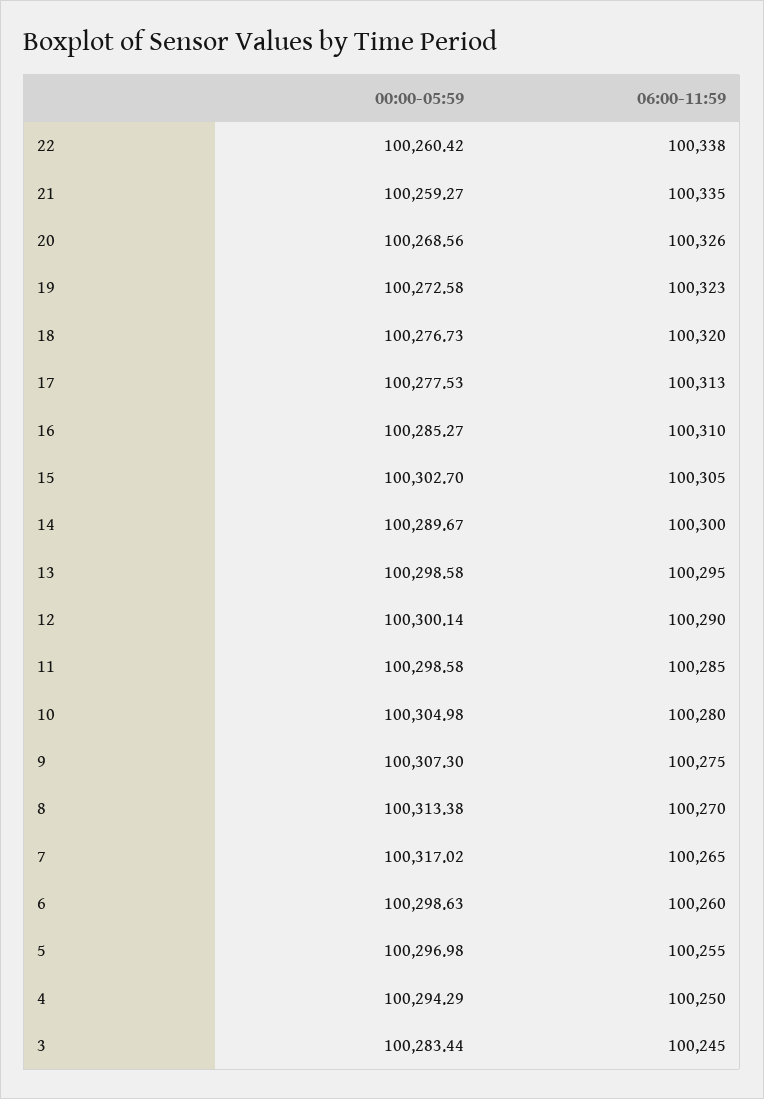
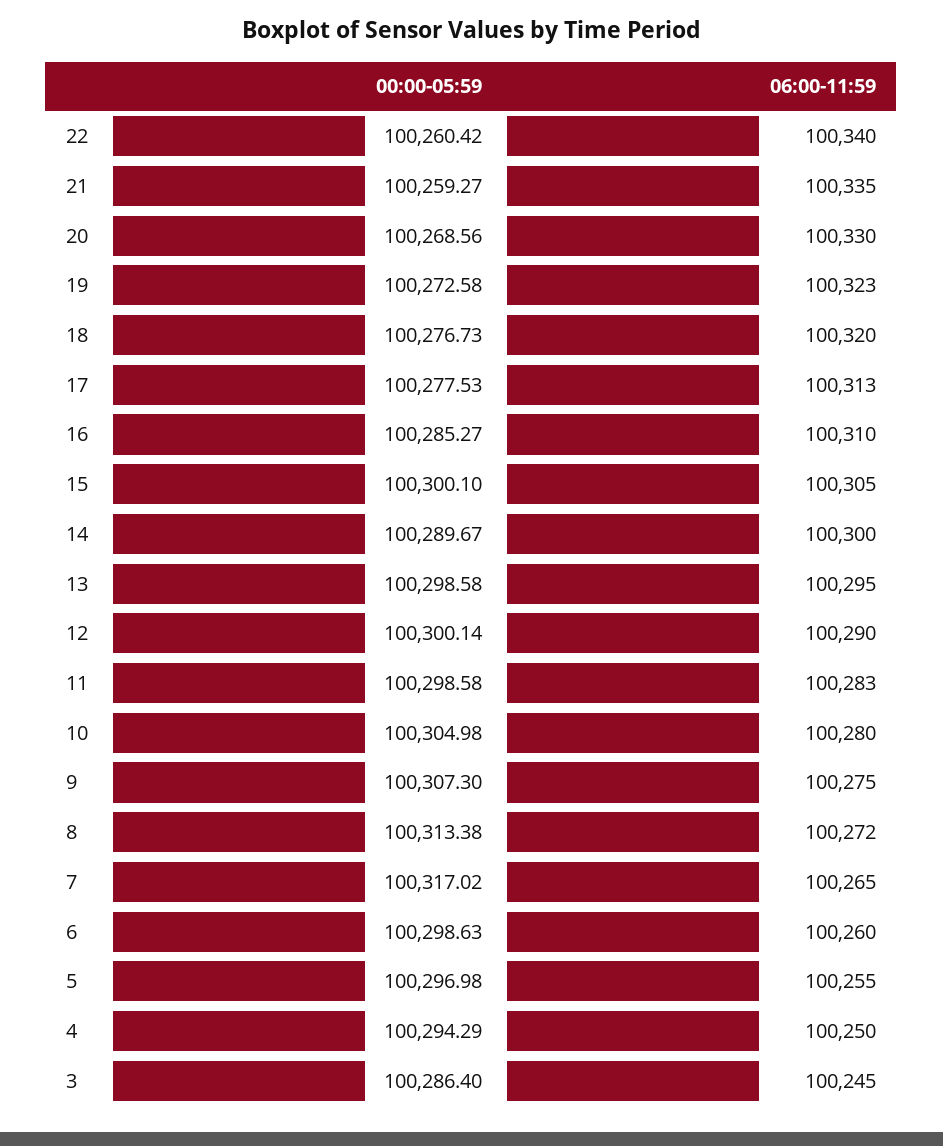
06:00-11:59, 22: 100338 -> 100340
06:00-11:59, 20: 100326 -> 100330
00:00-05:59, 15: 100302.7 -> 100300.1
06:00-11:59, 11: 100285 -> 100283
06:00-11:59, 8: 100270 -> 100272
00:00-05:59, 3: 100283.44 -> 100286.4

